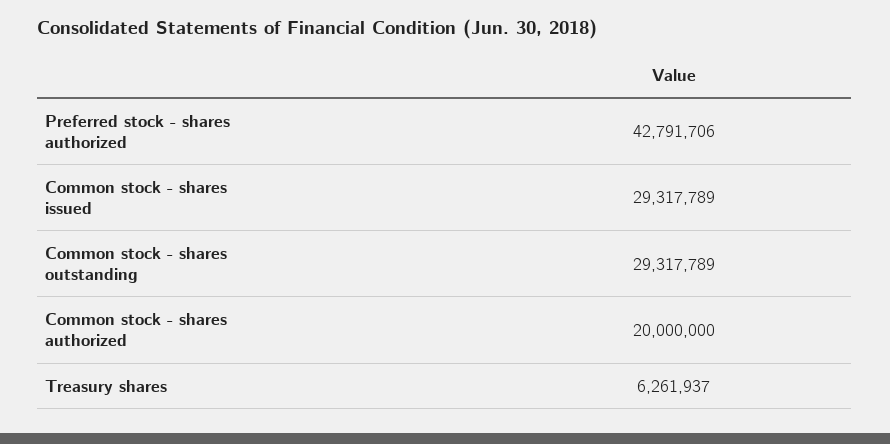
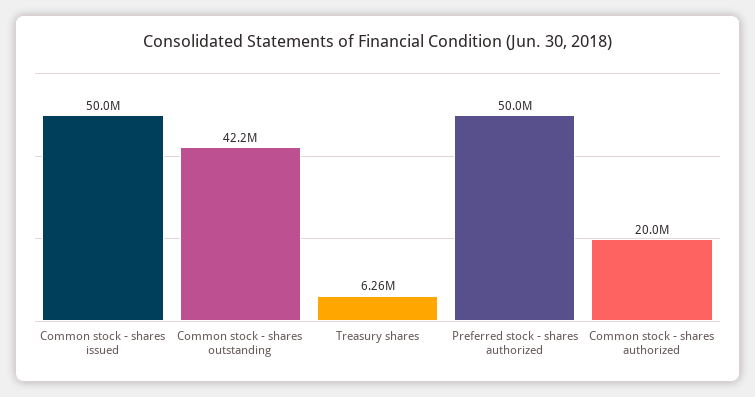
Preferred stock - shares authorized: 42791706 -> 50000000
Common stock - shares issued: 29317789 -> 50000000
Common stock - shares outstanding: 29317789 -> 42200000

